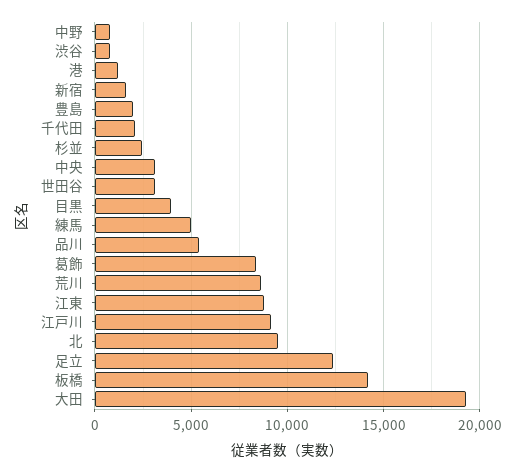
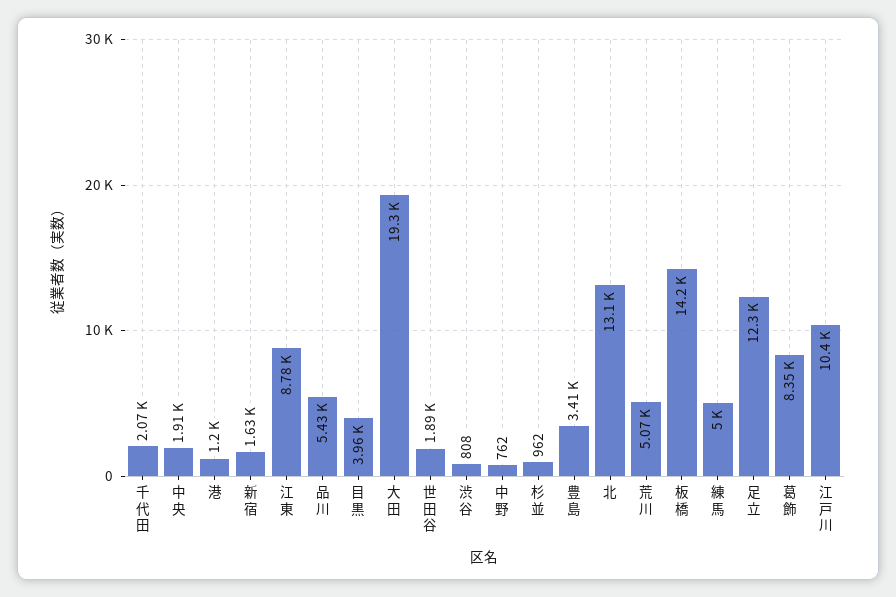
豊島: 2000 -> 3410
杉並: 2500 -> 962
中央: 3000 -> 1910
世田谷: 3000 -> 1890
荒川: 8500 -> 5070
江戸川: 9000 -> 10400
北: 9500 -> 13100

